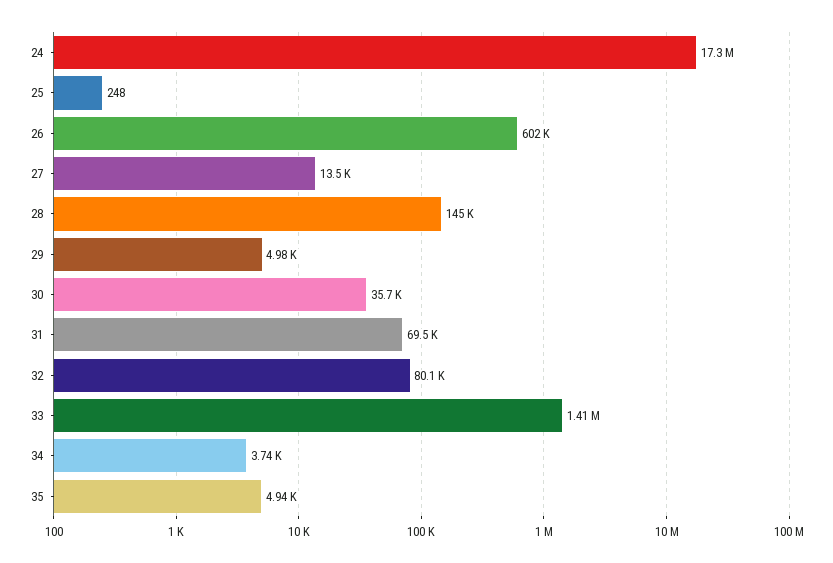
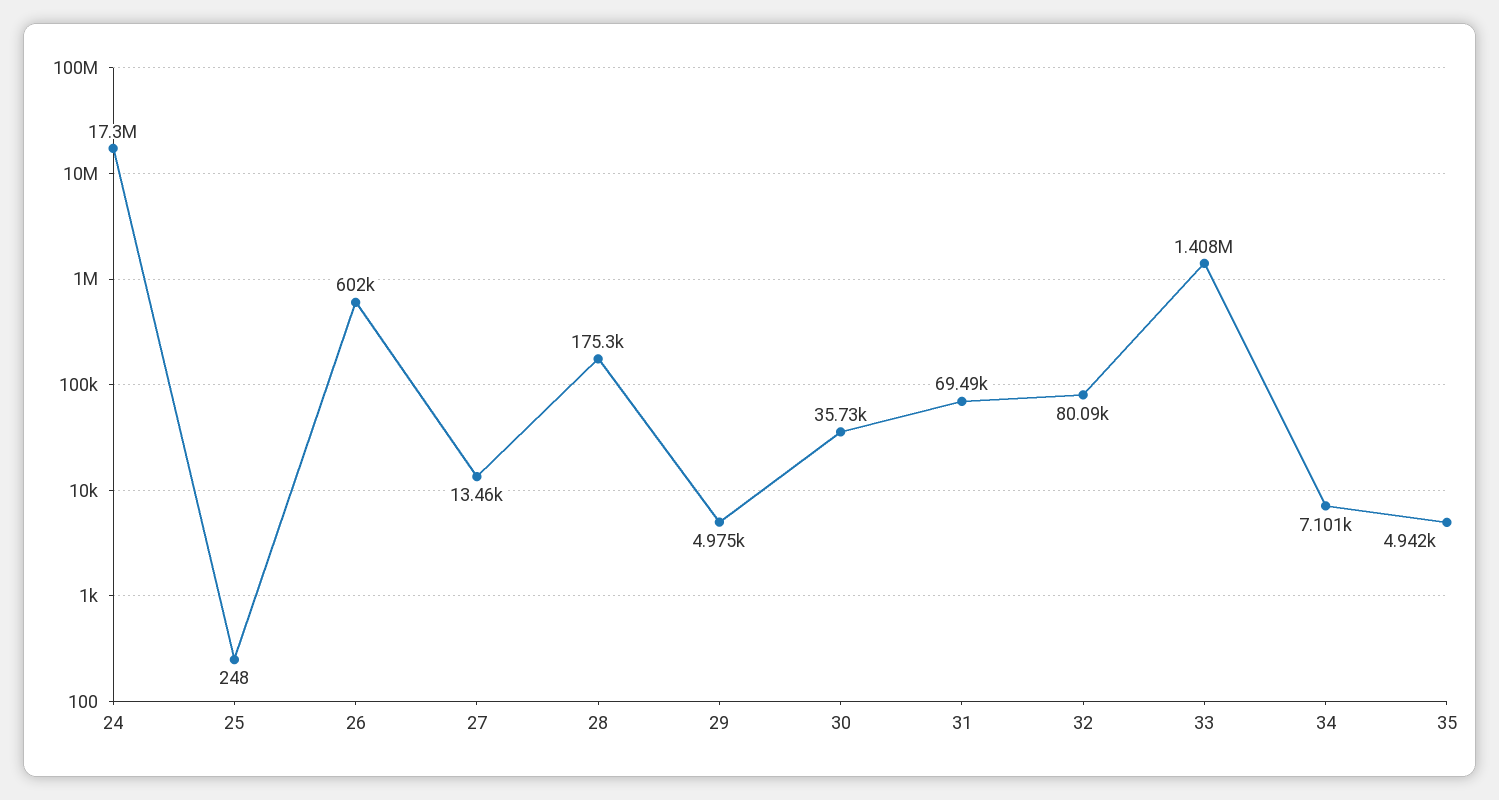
28: 145000 -> 175300
34: 3740 -> 7101

